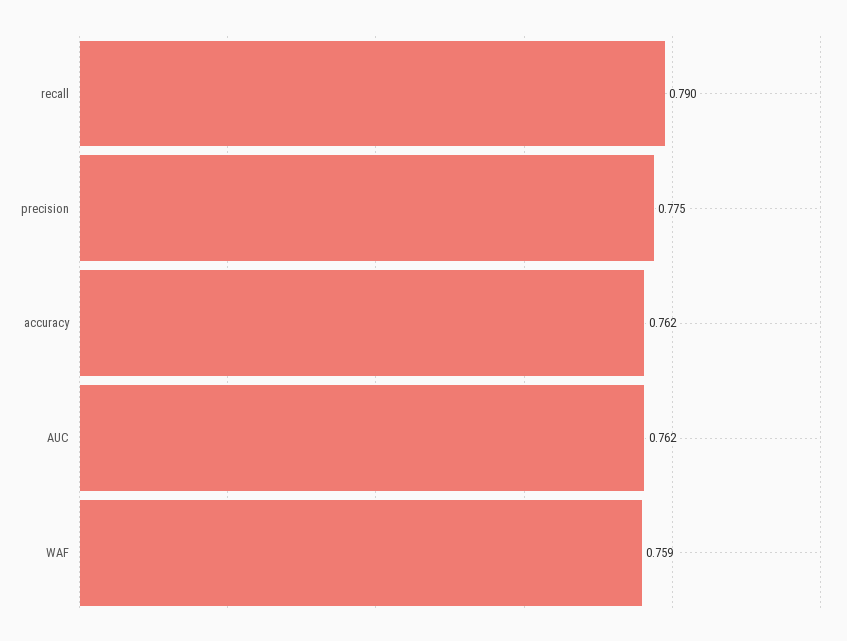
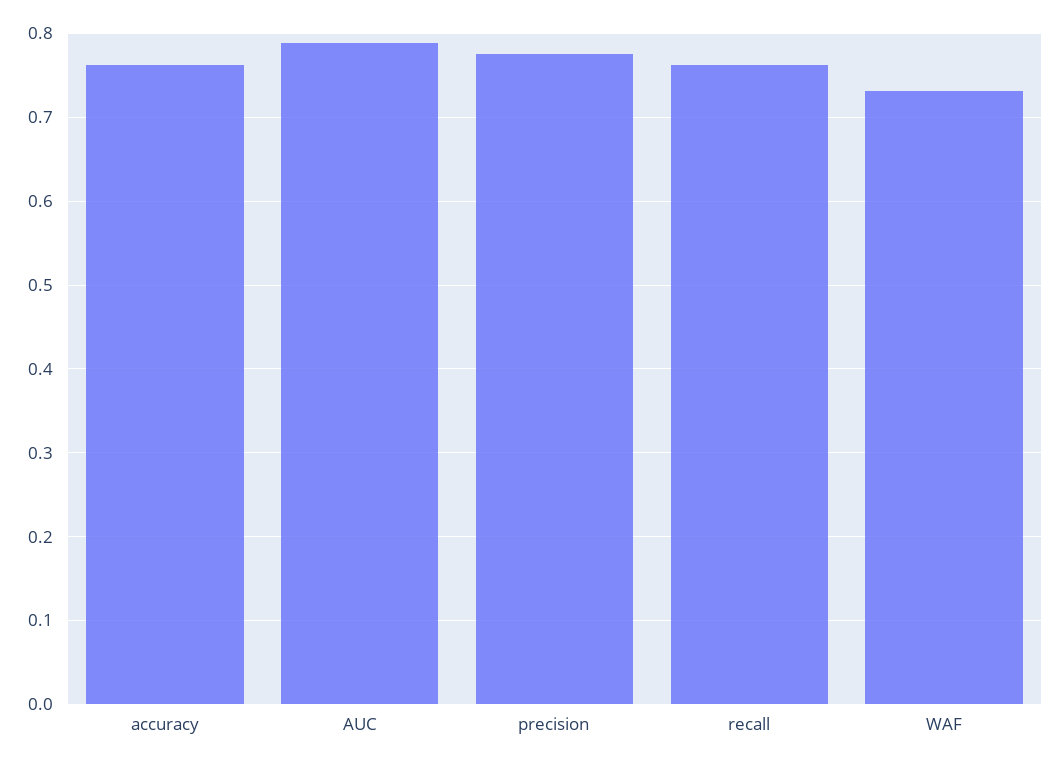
recall: 0.79 -> 0.76
AUC: 0.762 -> 0.79
WAF: 0.759 -> 0.73

